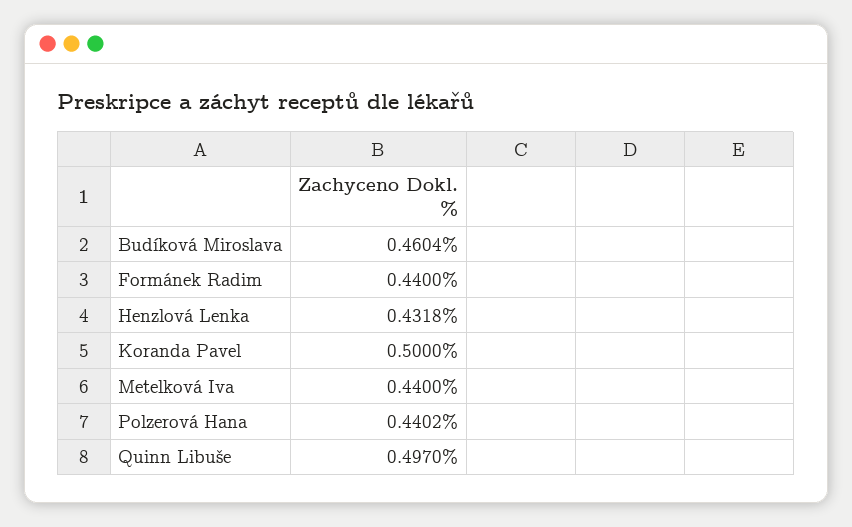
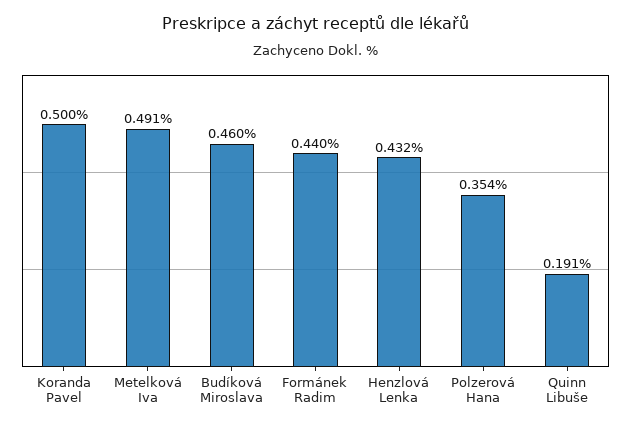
Metelková Iva: 0.44 -> 0.491
Polzerová Hana: 0.4402 -> 0.354
Quinn Libuše: 0.497 -> 0.191

